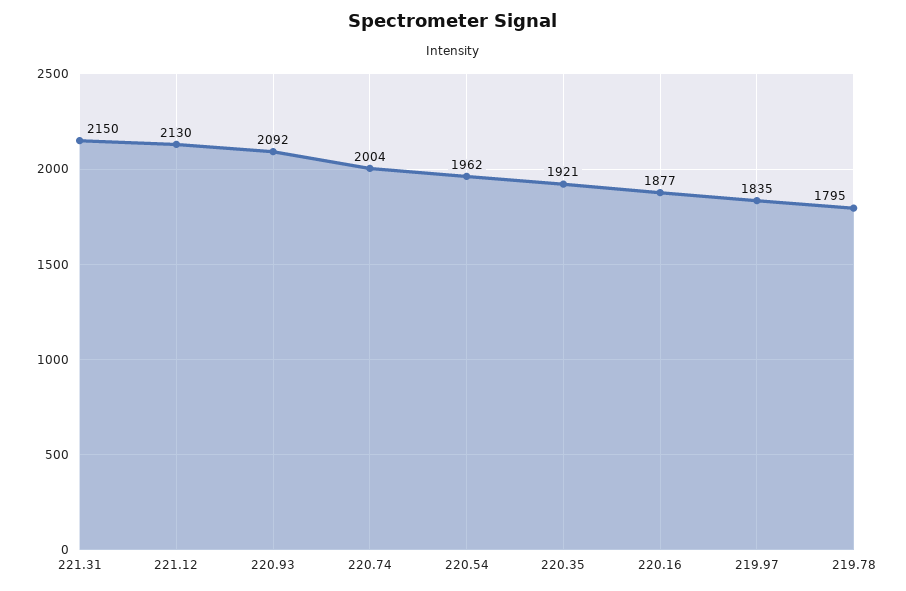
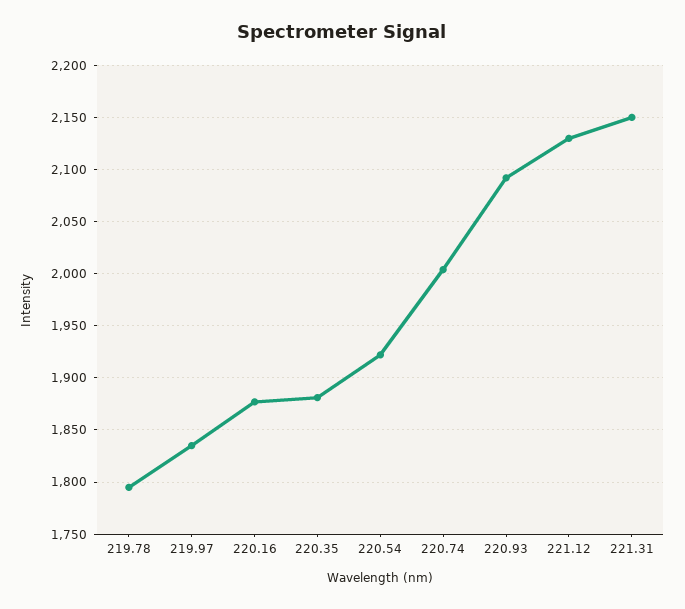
220.54: 1962 -> 1920
220.35: 1921 -> 1880

